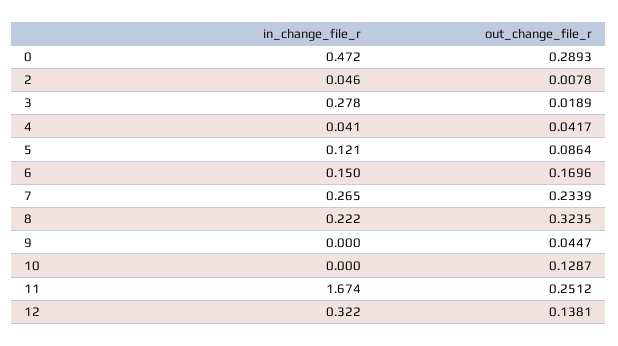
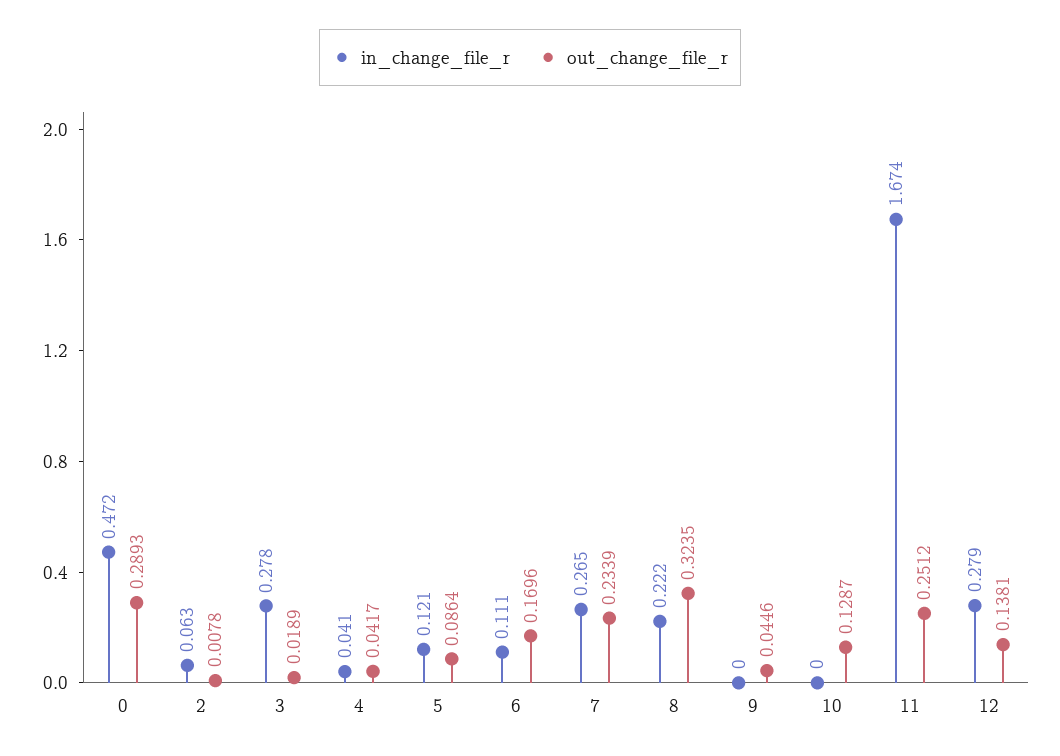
in_change_file_r, 2: 0.046 -> 0.063
in_change_file_r, 6: 0.15 -> 0.111
out_change_file_r, 9: 0.0447 -> 0.0446
in_change_file_r, 12: 0.322 -> 0.279

